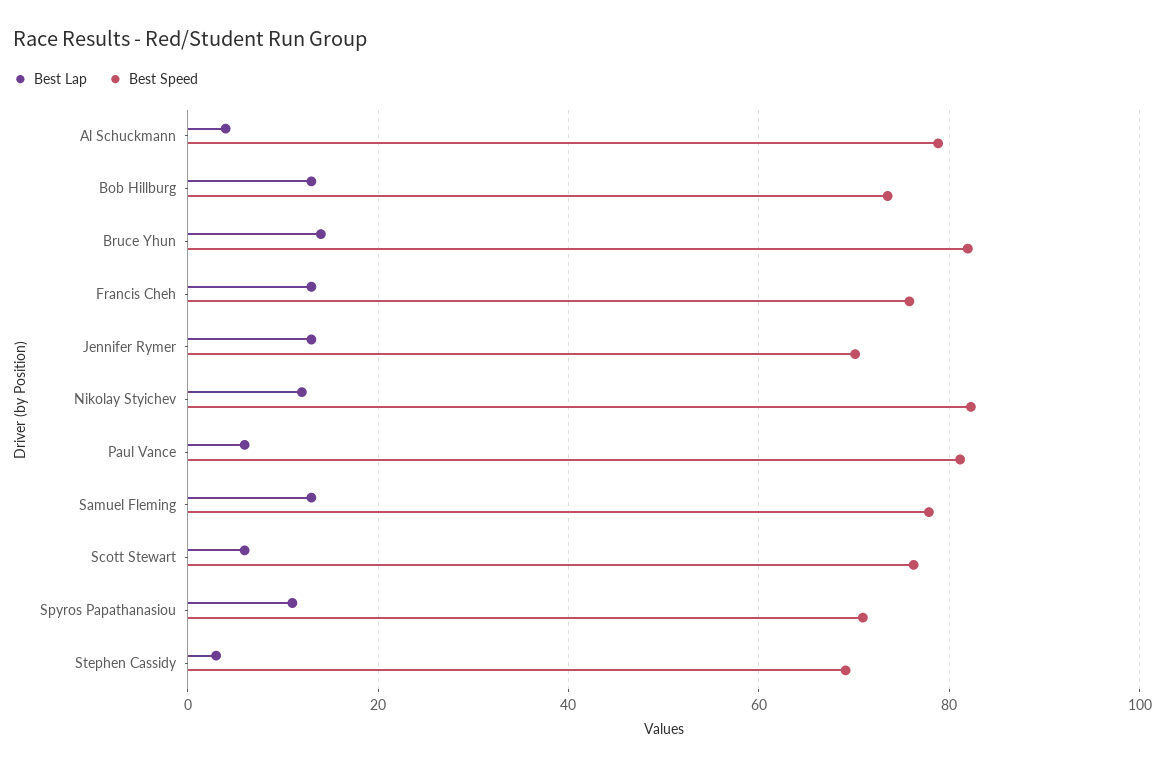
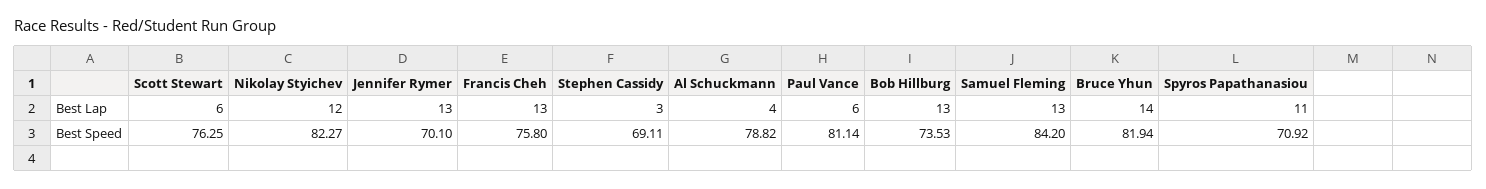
Best Speed, Samuel Fleming: 78 -> 84.2

